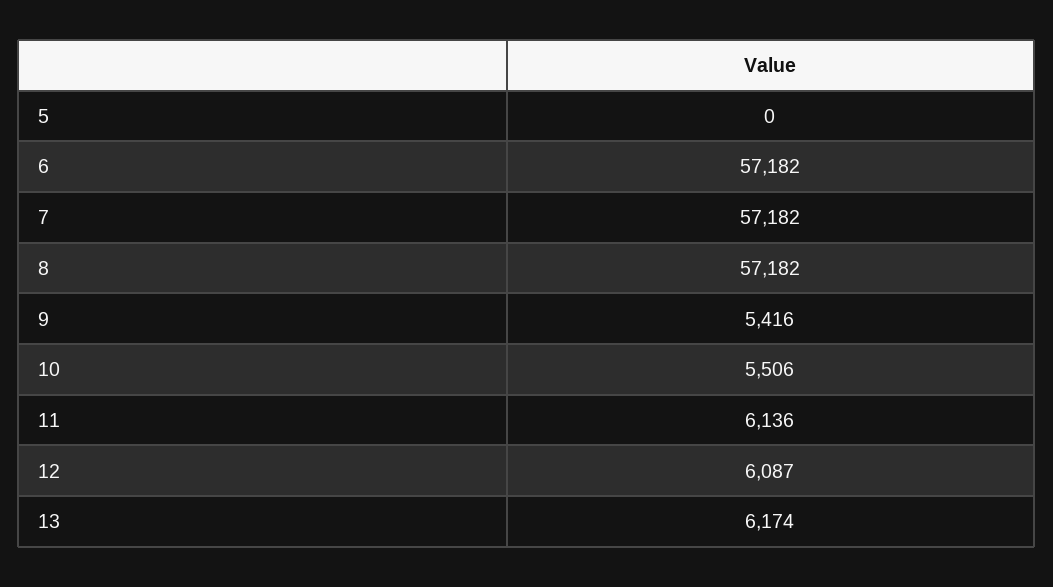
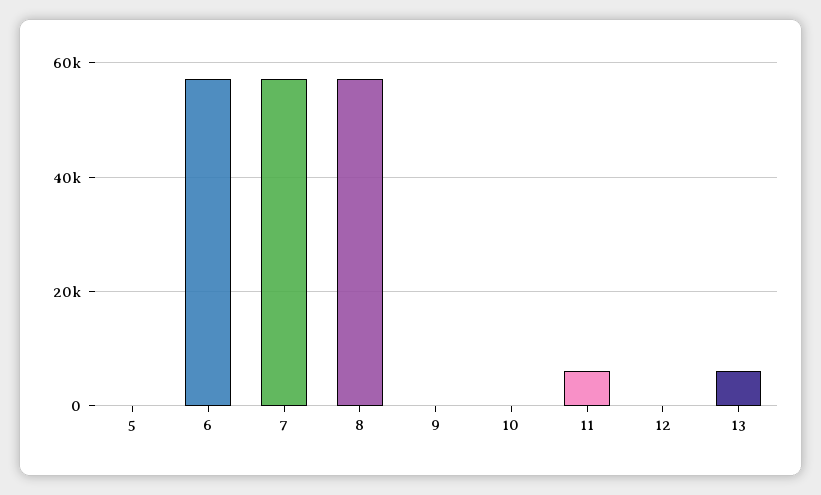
9: 5416 -> 0
10: 5506 -> 0
12: 6087 -> 0

